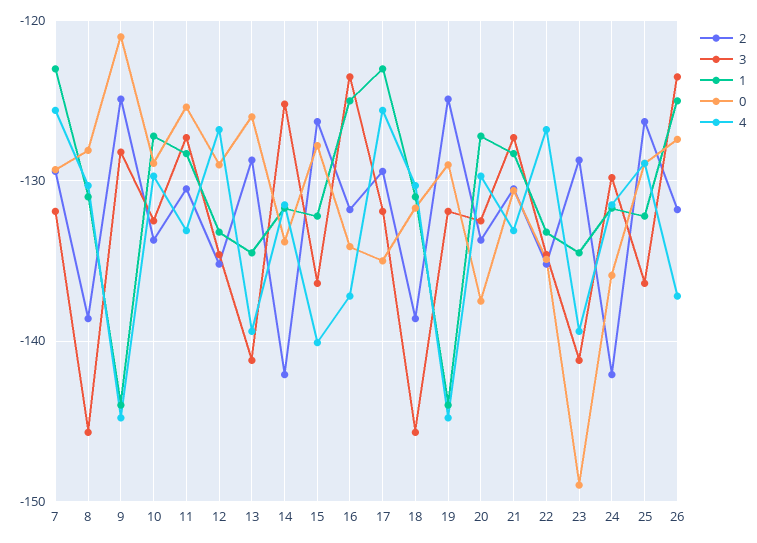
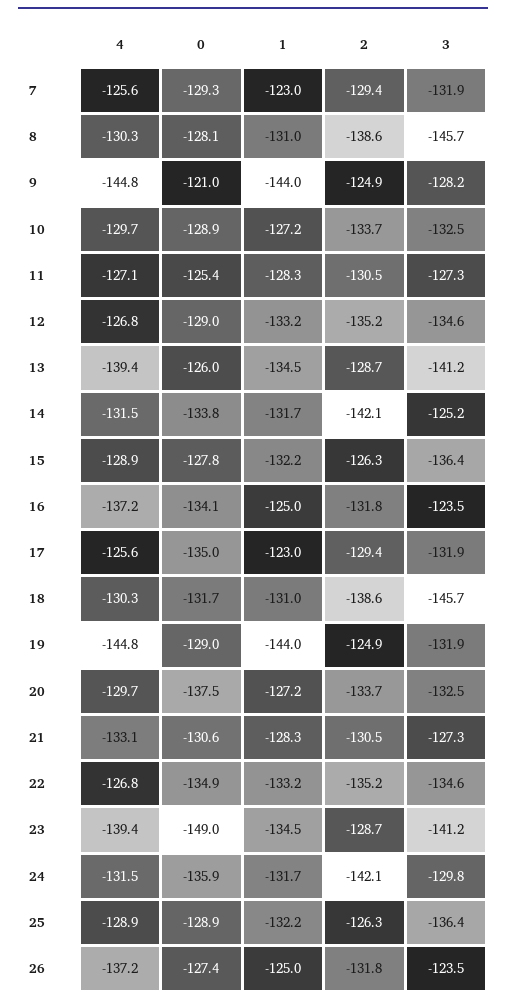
4, 11: -133 -> -127.1
4, 15: -140 -> -128.9

